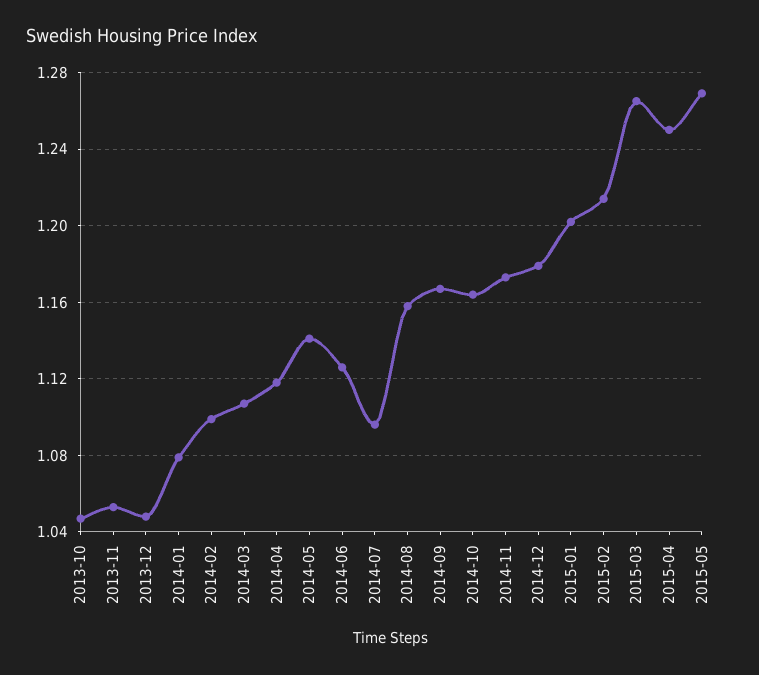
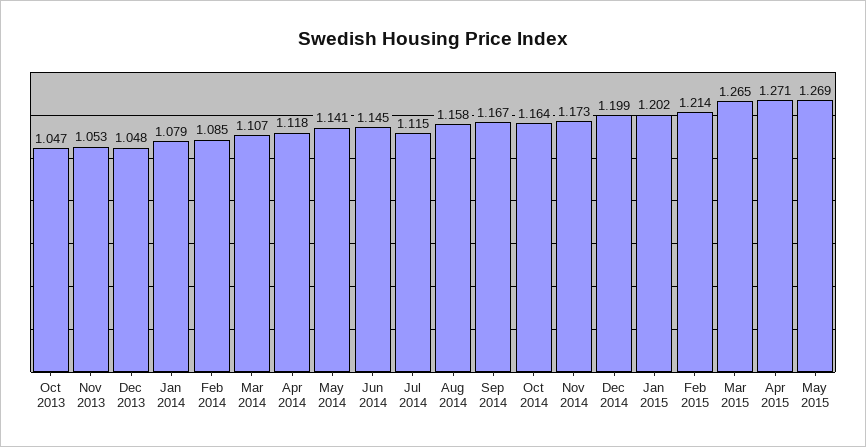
2014-02: 1.1 -> 1.085
2014-06: 1.125 -> 1.145
2014-07: 1.095 -> 1.115
2014-12: 1.18 -> 1.199
2015-04: 1.25 -> 1.271

